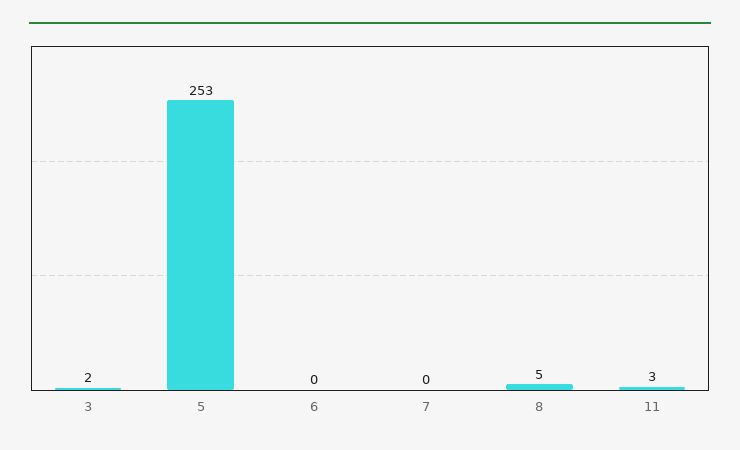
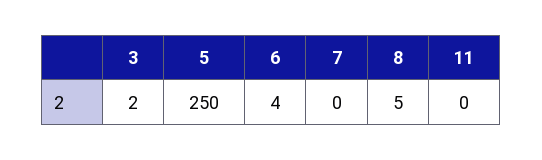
5: 253 -> 250
6: 0 -> 4
11: 3 -> 0

